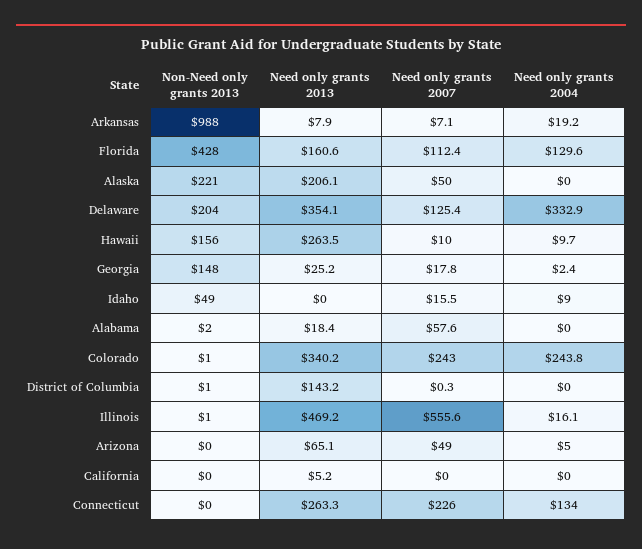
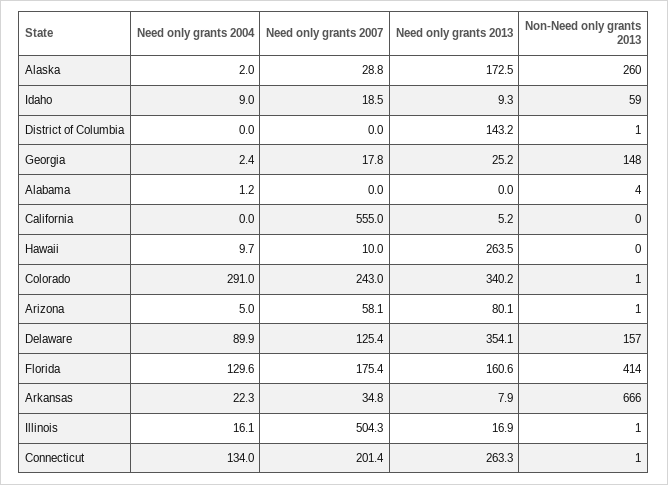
Non-Need only grants 2013, Arkansas: 988 -> 666
Need only grants 2007, Arkansas: 7.1 -> 34.8
Need only grants 2004, Arkansas: 19.2 -> 22.3
Non-Need only grants 2013, Florida: 428 -> 414
Need only grants 2007, Florida: 112.4 -> 175.4
Non-Need only grants 2013, Alaska: 221 -> 260
Need only grants 2013, Alaska: 206.1 -> 172.5
Need only grants 2007, Alaska: 50 -> 28.8
Need only grants 2004, Alaska: 0 -> 2
Non-Need only grants 2013, Delaware: 204 -> 157
Need only grants 2004, Delaware: 332.9 -> 89.9
Non-Need only grants 2013, Hawaii: 156 -> 0
Non-Need only grants 2013, Idaho: 49 -> 59
Need only grants 2013, Idaho: 0 -> 9.3
Need only grants 2007, Idaho: 15.5 -> 18.5
Non-Need only grants 2013, Alabama: 2 -> 4
Need only grants 2013, Alabama: 18.4 -> 0
Need only grants 2007, Alabama: 57.6 -> 0
Need only grants 2004, Alabama: 0 -> 1.2
Need only grants 2004, Colorado: 243.8 -> 291
Need only grants 2007, District of Columbia: 0.3 -> 0
Need only grants 2013, Illinois: 469.2 -> 16.9
Need only grants 2007, Illinois: 555.6 -> 504.3
Non-Need only grants 2013, Arizona: 0 -> 1
Need only grants 2013, Arizona: 65.1 -> 80.1
Need only grants 2007, Arizona: 49 -> 58.1
Need only grants 2007, California: 0 -> 555
Non-Need only grants 2013, Connecticut: 0 -> 1
Need only grants 2007, Connecticut: 226 -> 201.4

